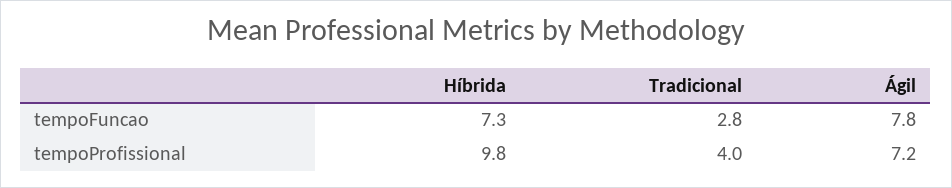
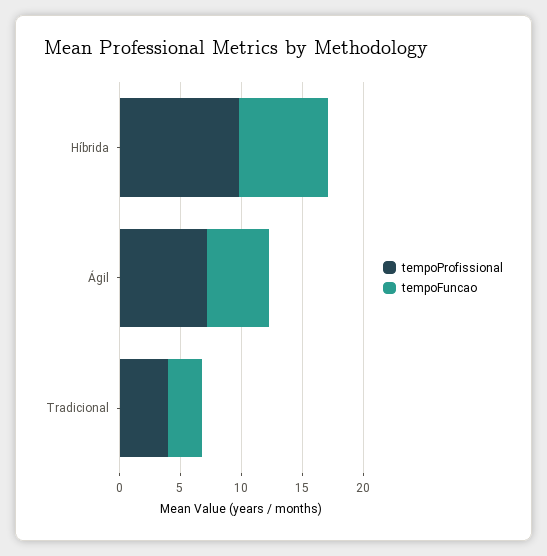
tempoFuncao, Ágil: 7.8 -> 5

